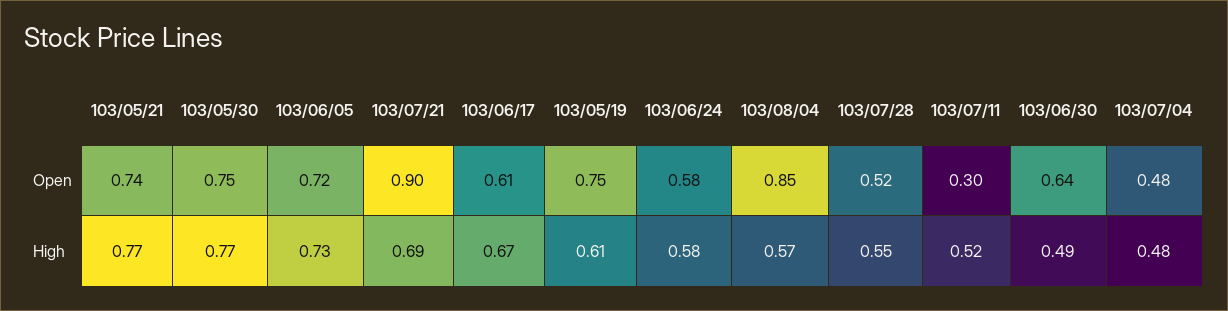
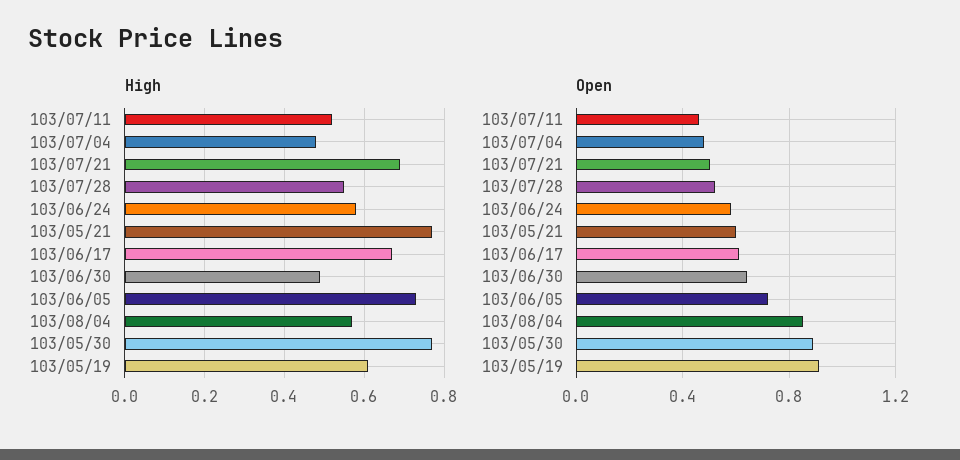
Open, 103/05/21: 0.74 -> 0.6
Open, 103/05/30: 0.75 -> 0.9
Open, 103/07/21: 0.9 -> 0.5
Open, 103/05/19: 0.75 -> 0.9
Open, 103/07/11: 0.3 -> 0.45

